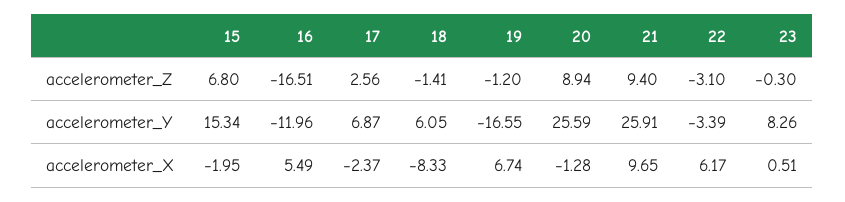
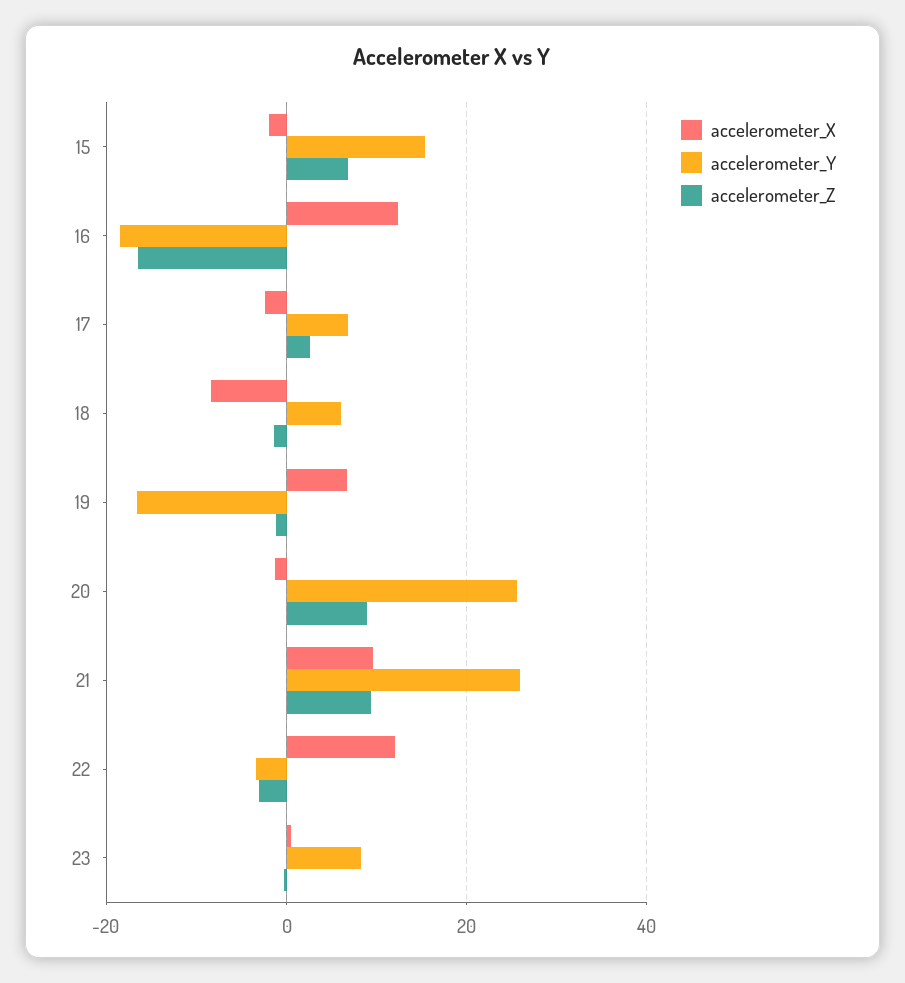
accelerometer_Y, 16: -11.96 -> -18
accelerometer_X, 16: 5.49 -> 12
accelerometer_X, 22: 6.17 -> 12

